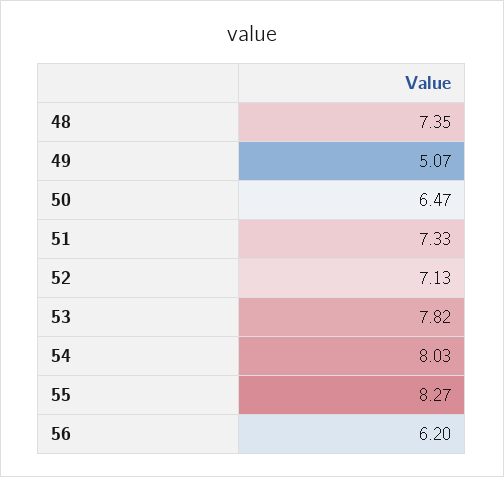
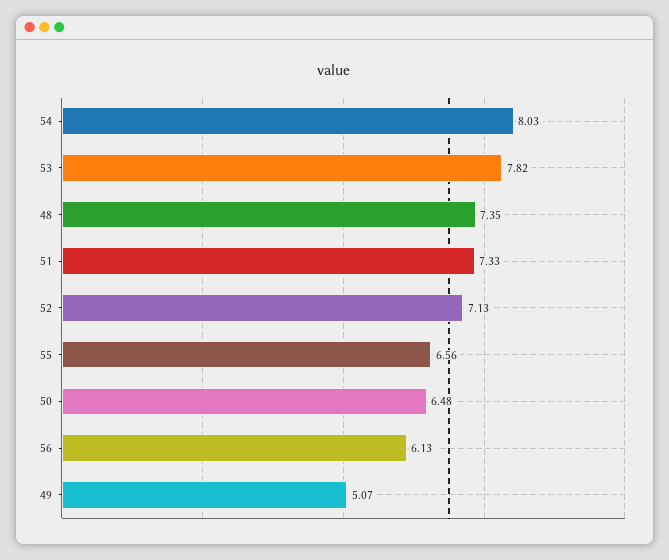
50: 6.47 -> 6.48
55: 8.27 -> 6.56
56: 6.2 -> 6.13

